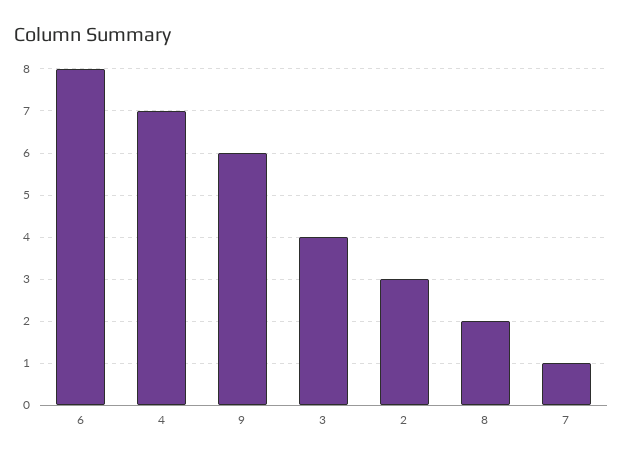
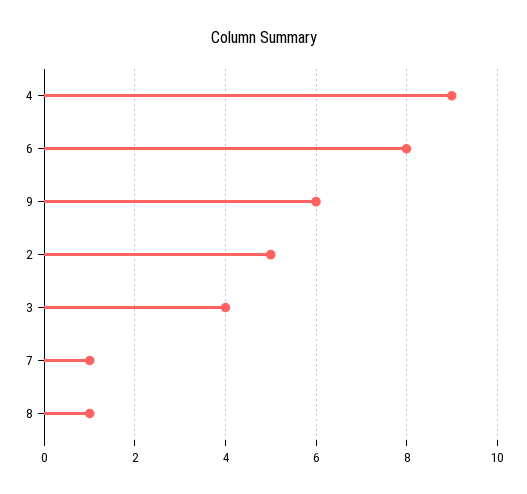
4: 7 -> 9
2: 3 -> 5
8: 2 -> 1

